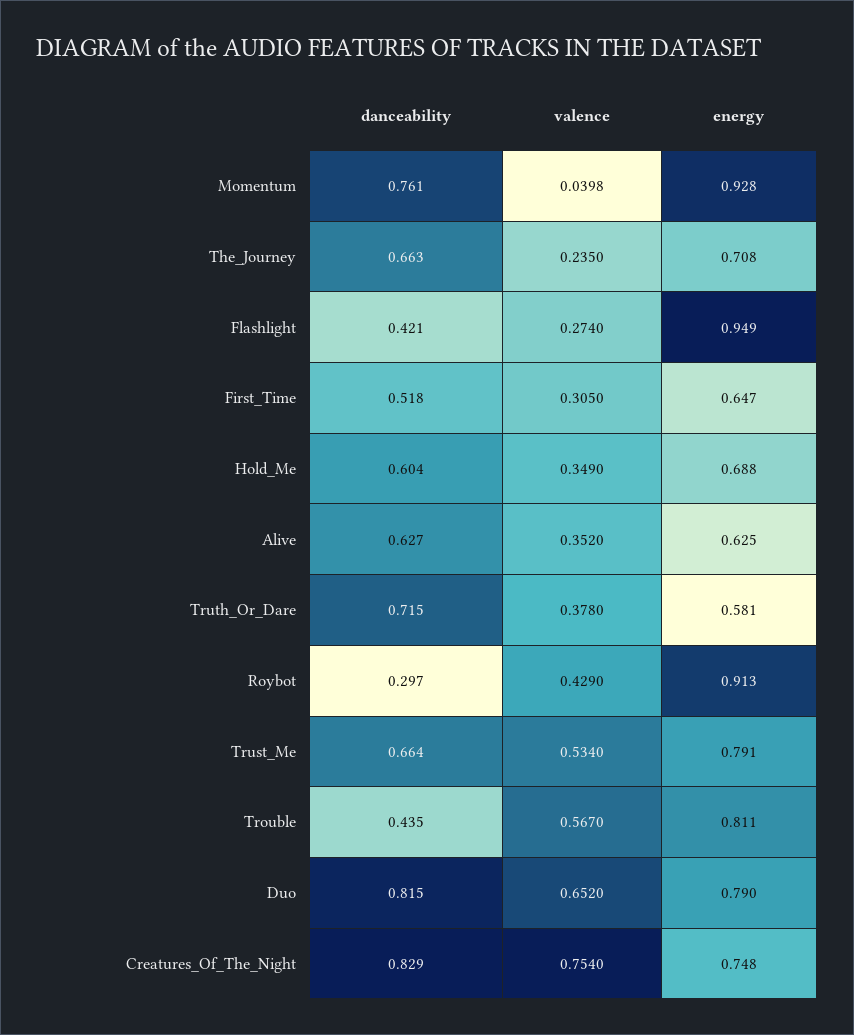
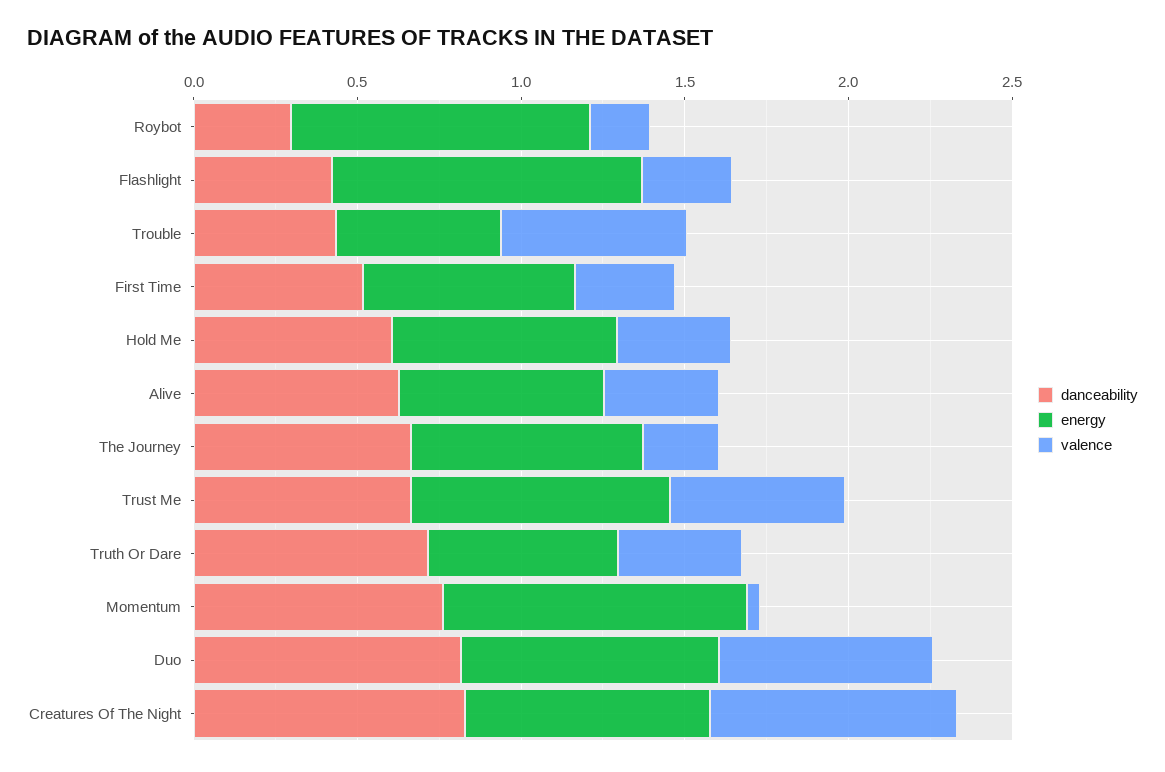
valence, Roybot: 0.429 -> 0.2
energy, Trouble: 0.811 -> 0.5

